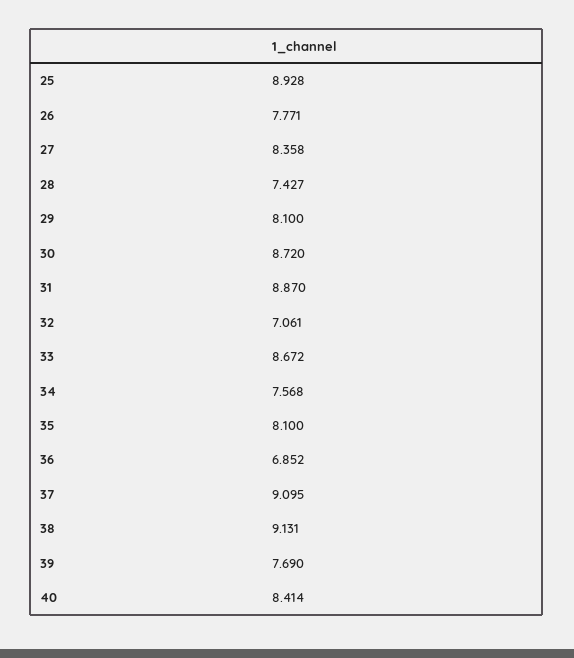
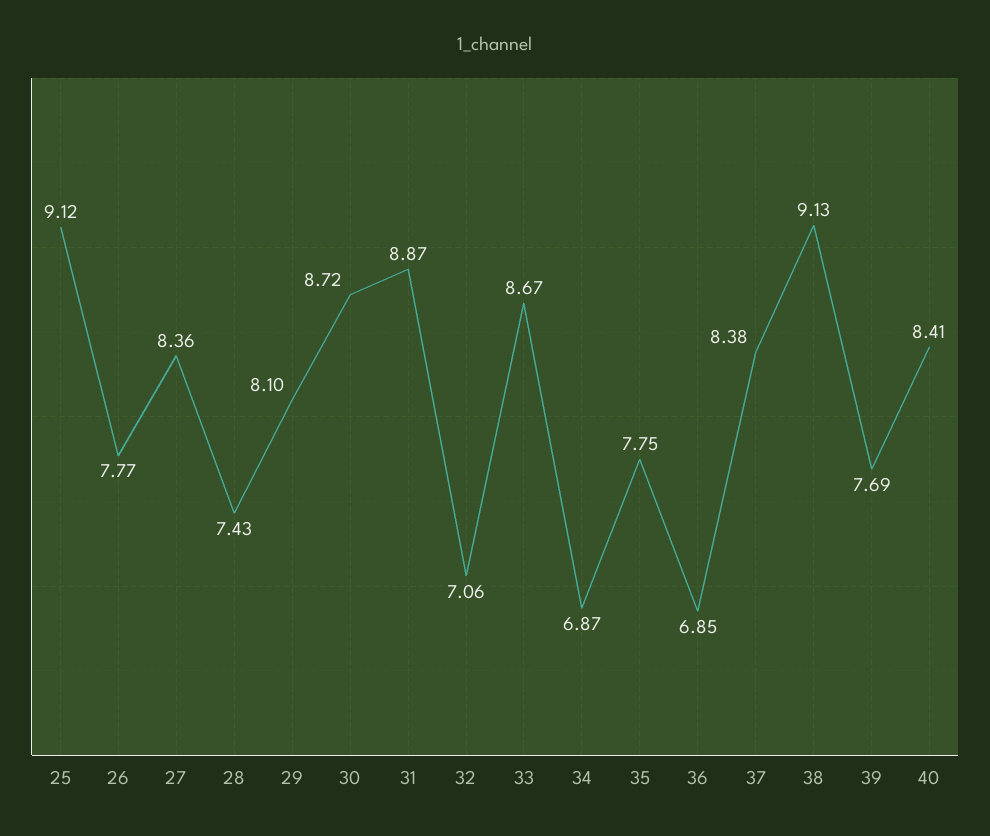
25: 8.928 -> 9.12
34: 7.568 -> 6.87
35: 8.1 -> 7.75
37: 9.095 -> 8.38

